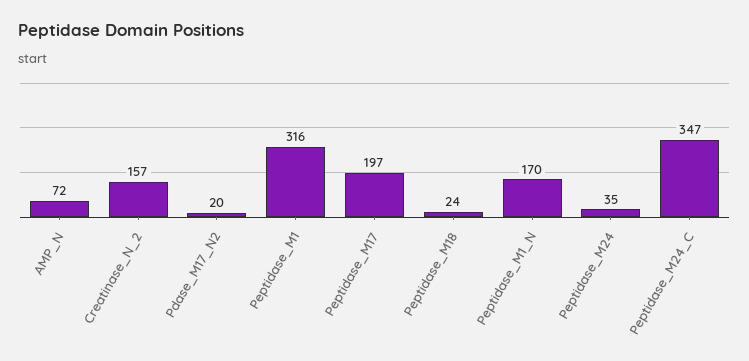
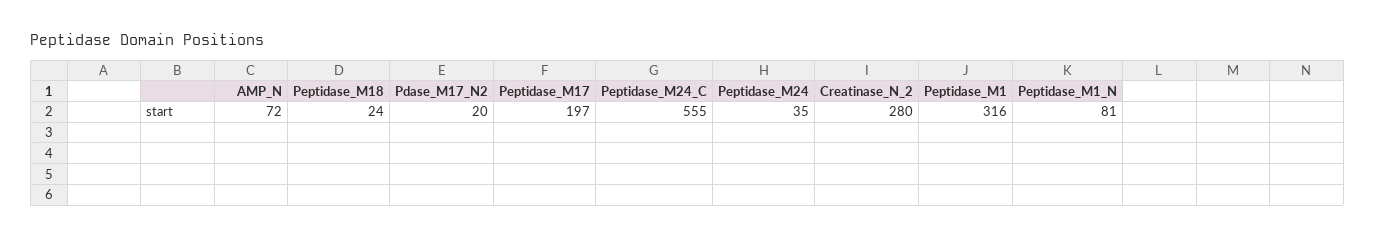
Creatinase_N_2: 157 -> 280
Peptidase_M1_N: 170 -> 81
Peptidase_M24_C: 347 -> 555

